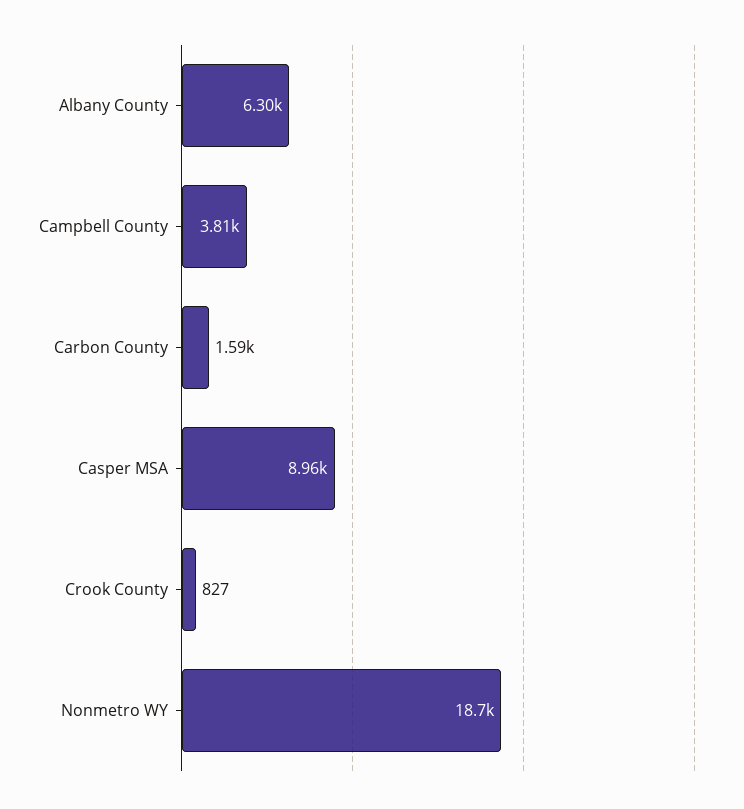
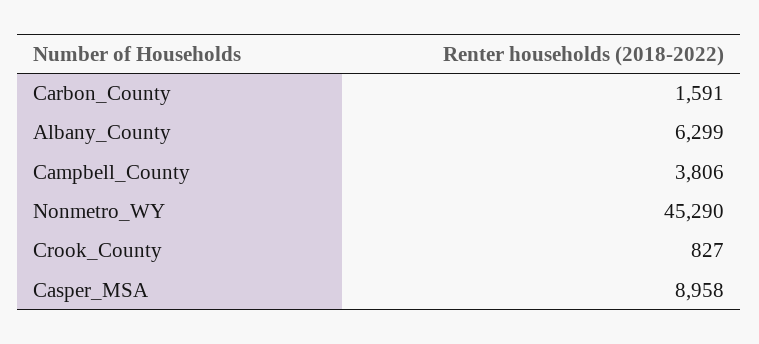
Nonmetro WY: 18700 -> 45290

